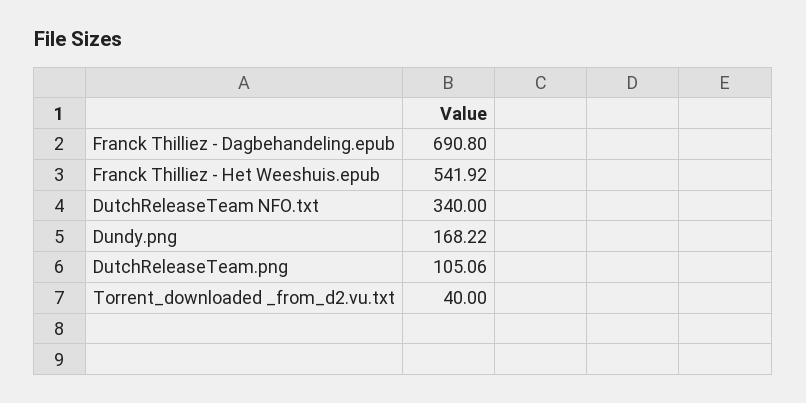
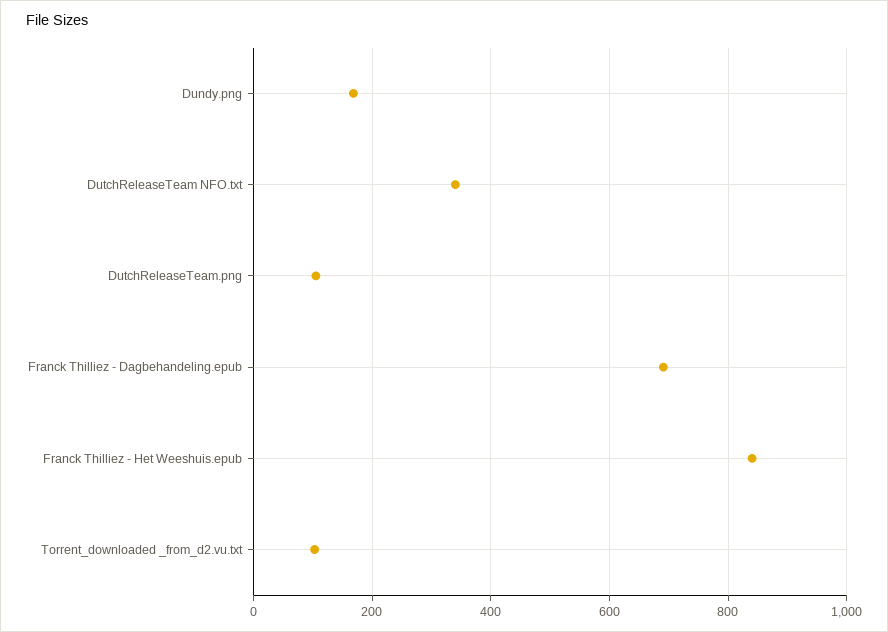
Franck Thilliez - Het Weeshuis.epub: 541.92 -> 840
Torrent_downloaded _from_d2.vu.txt: 40 -> 100

